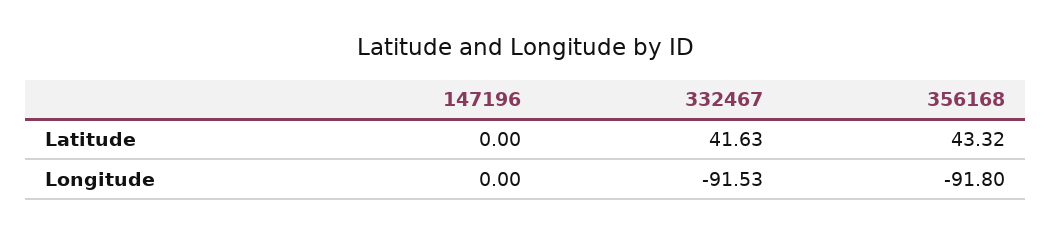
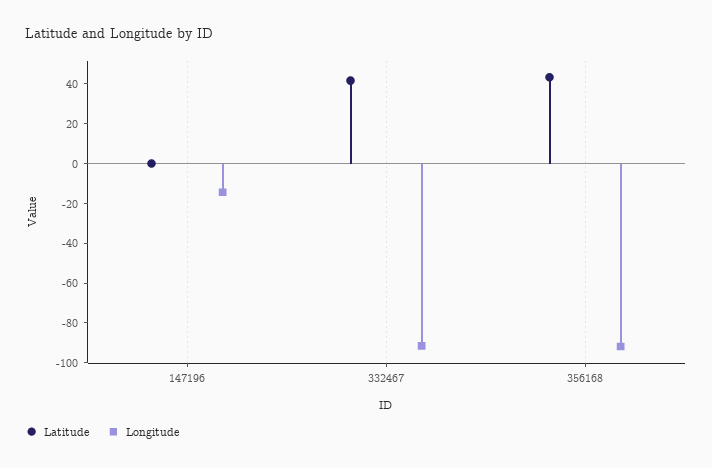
Longitude, 147196: 0 -> -15

